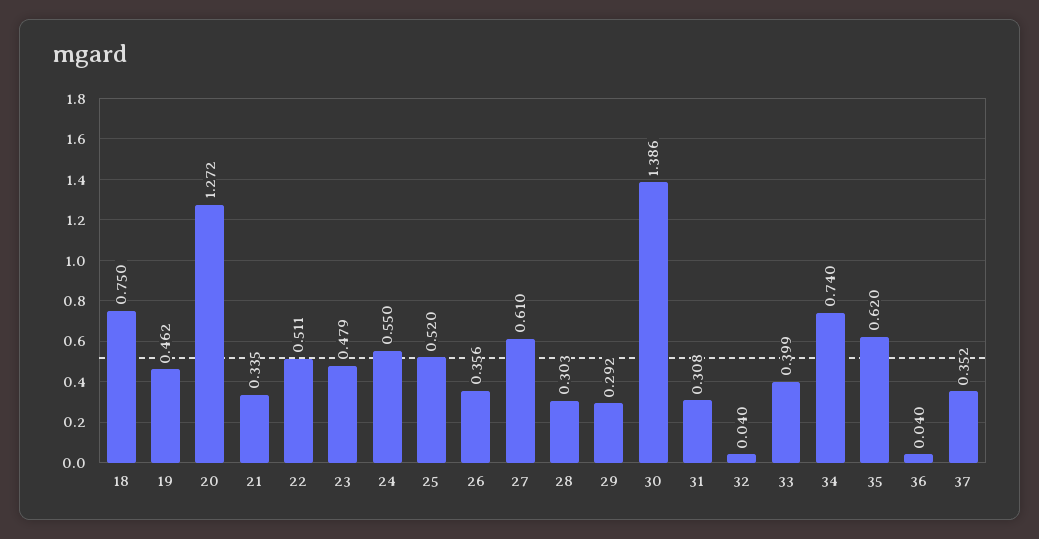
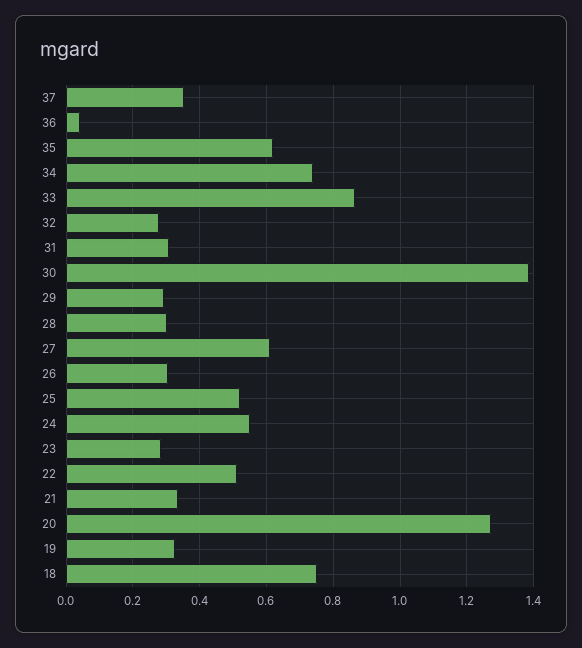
19: 0.462 -> 0.32
23: 0.479 -> 0.28
26: 0.356 -> 0.3
32: 0.04 -> 0.28
33: 0.399 -> 0.86

